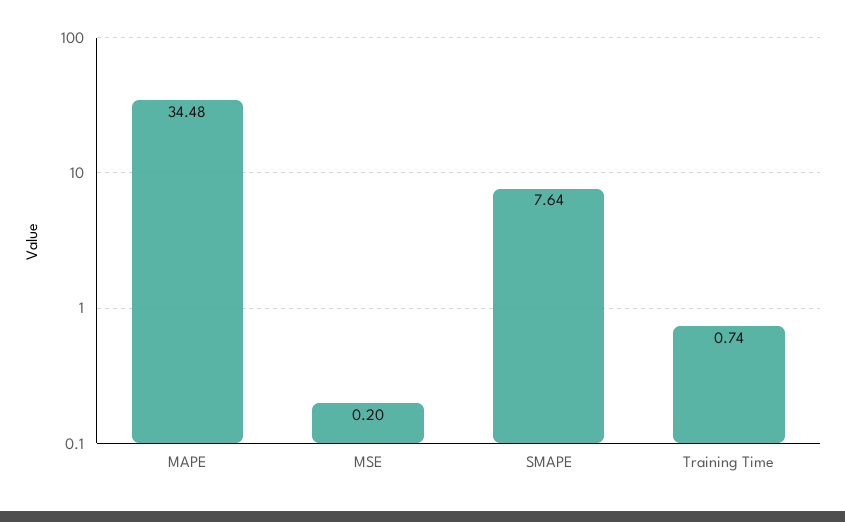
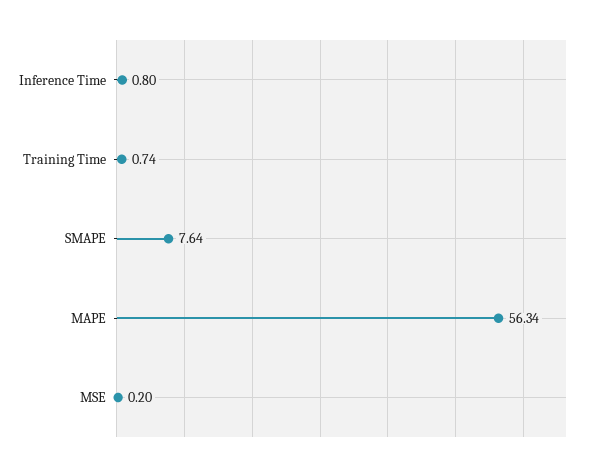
MAPE: 34.48 -> 56.34
Inference Time: none -> 0.8

